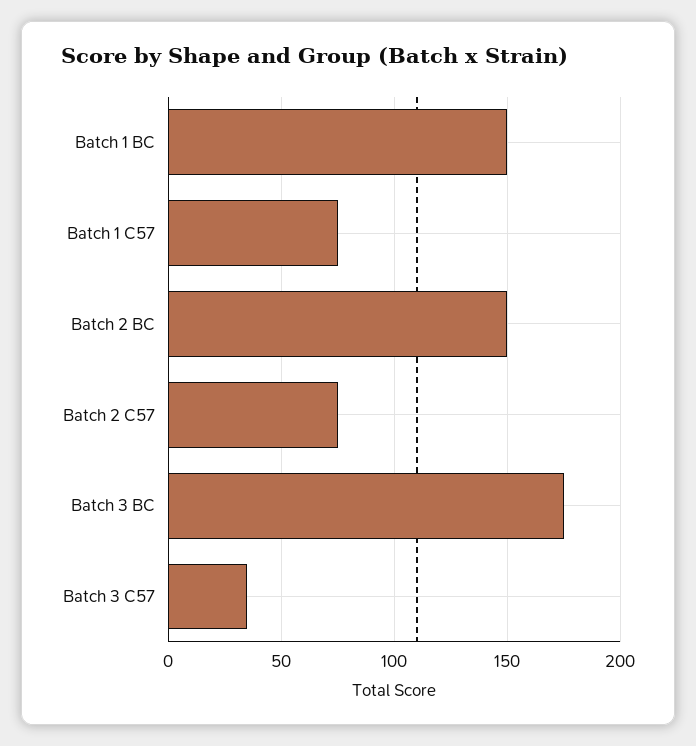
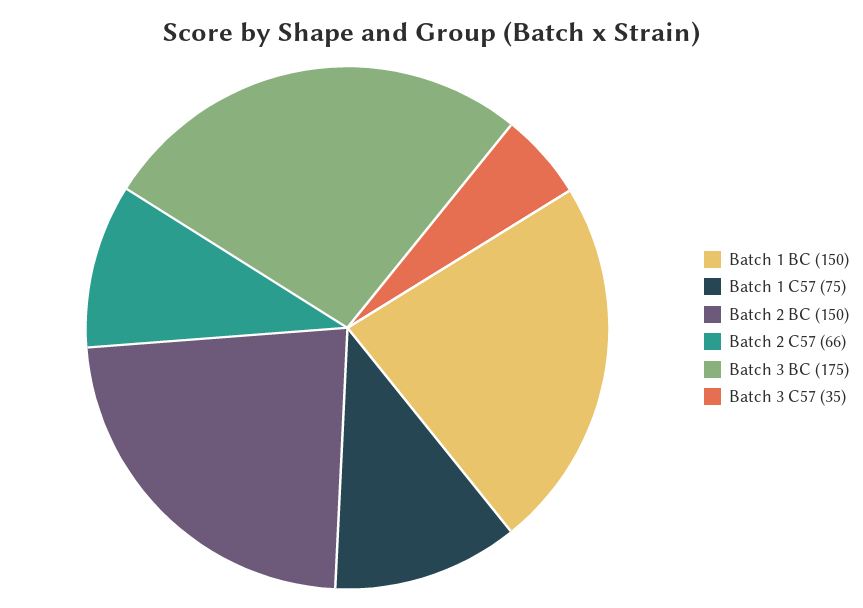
Batch 2 C57: 75 -> 66

